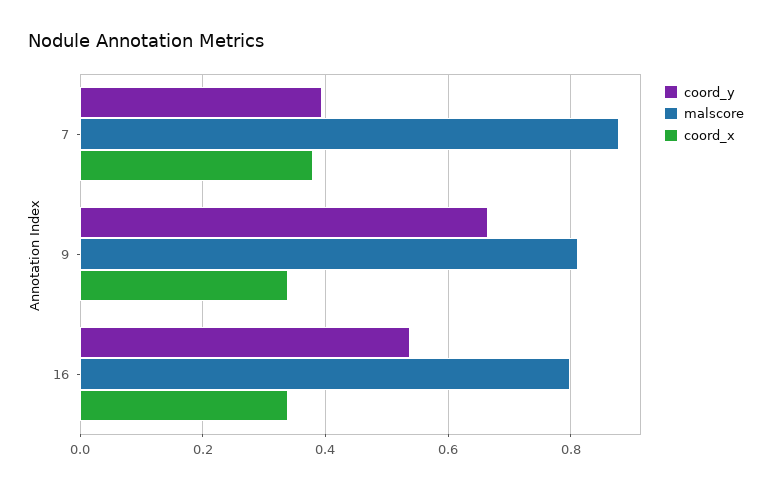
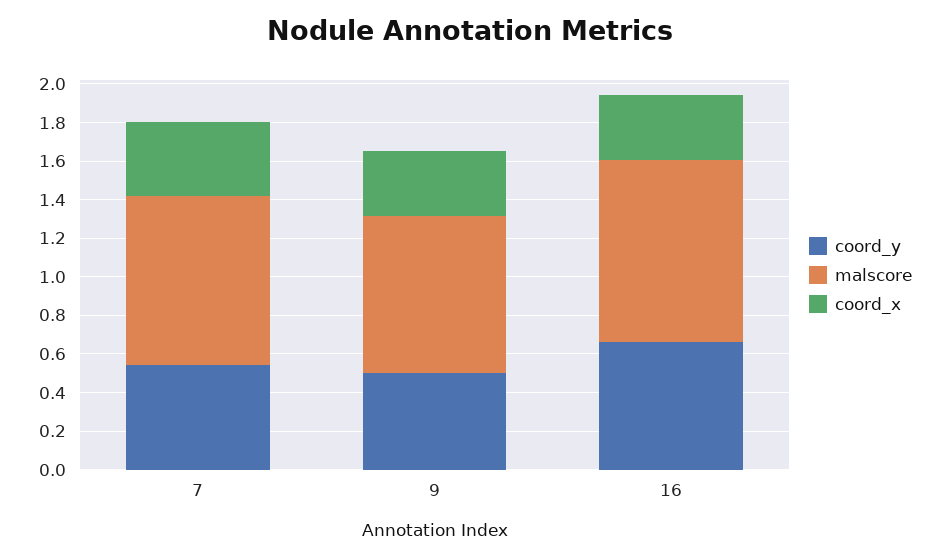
coord_y, 7: 0.4 -> 0.55
coord_y, 9: 0.66 -> 0.5
coord_y, 16: 0.54 -> 0.65
malscore, 16: 0.8 -> 0.95

